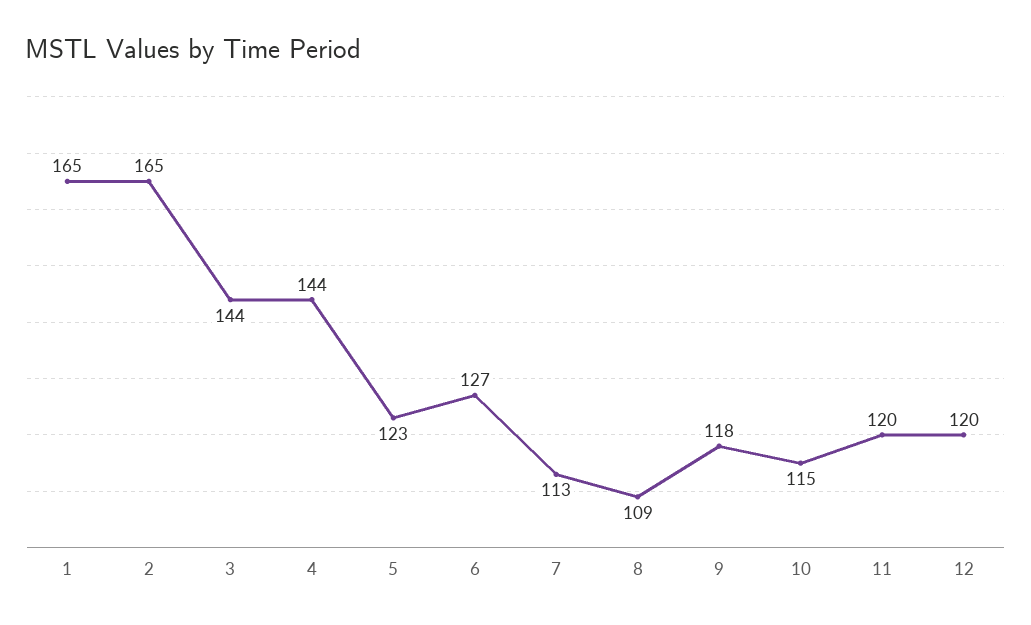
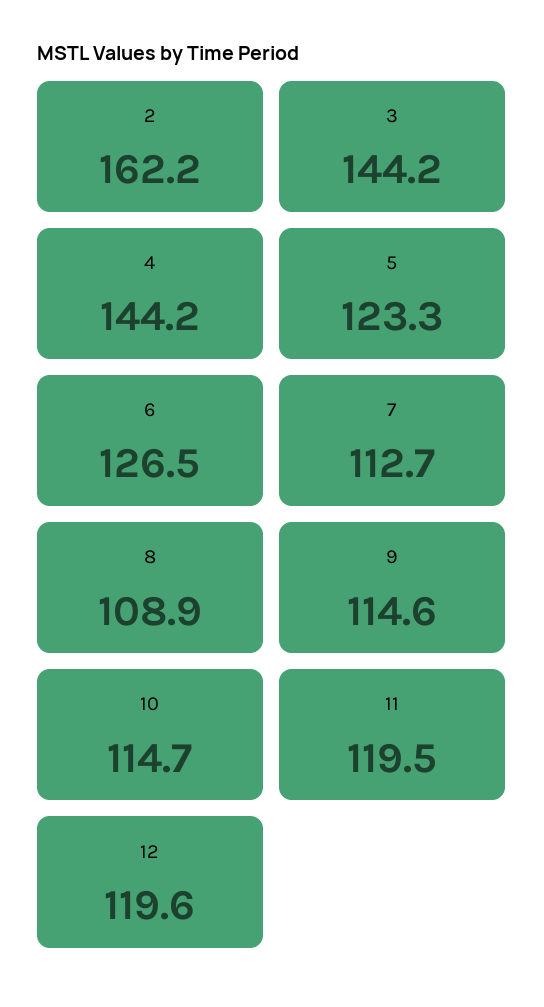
1: 165 -> none
2: 165 -> 162.2
9: 118 -> 114.6

